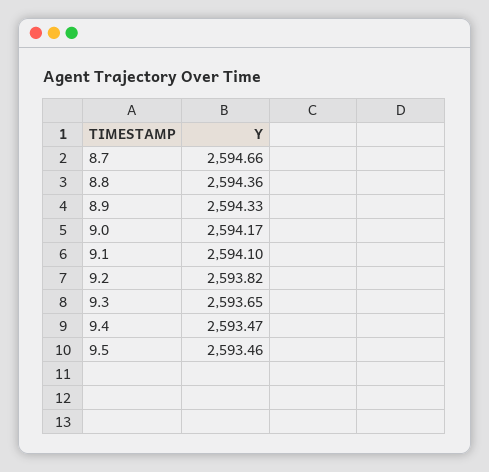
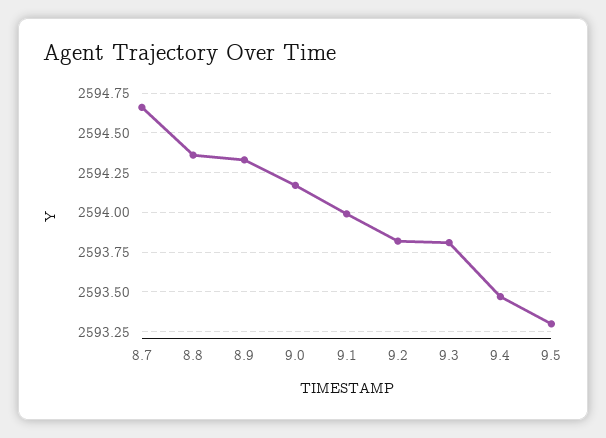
9.1: 2594.1 -> 2594
9.3: 2593.65 -> 2593.8
9.5: 2593.46 -> 2593.3

